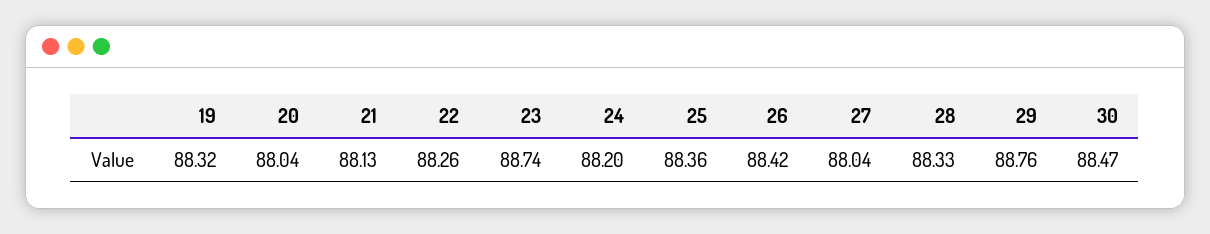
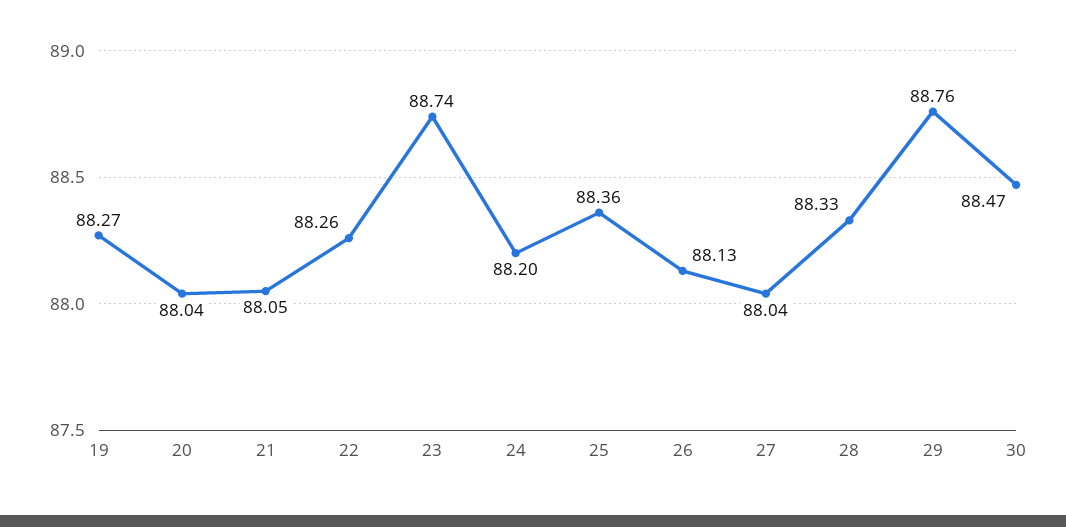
19: 88.32 -> 88.27
21: 88.13 -> 88.05
26: 88.42 -> 88.13

